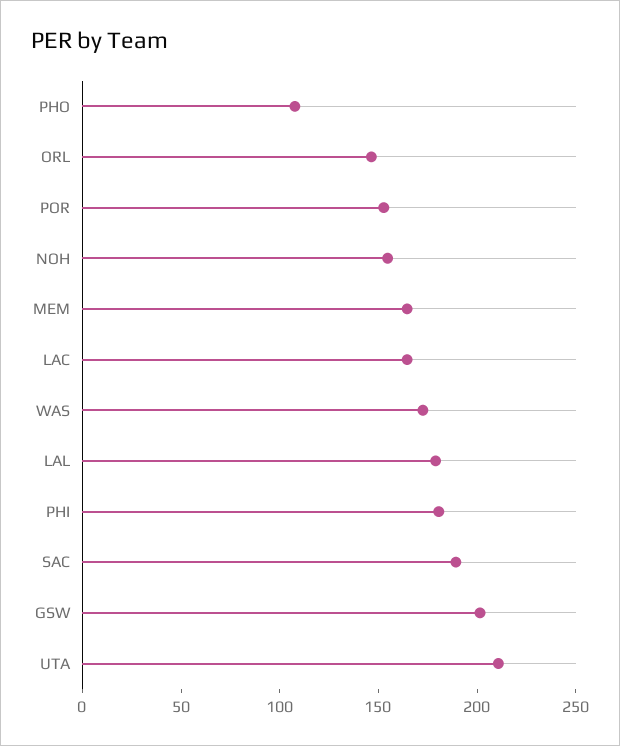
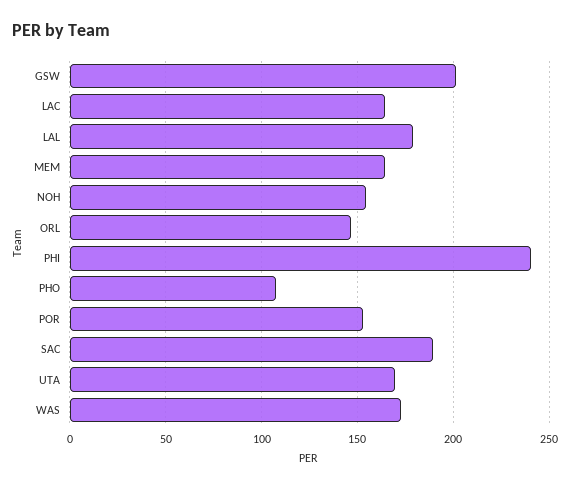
PHI: 180 -> 240
UTA: 210 -> 170

